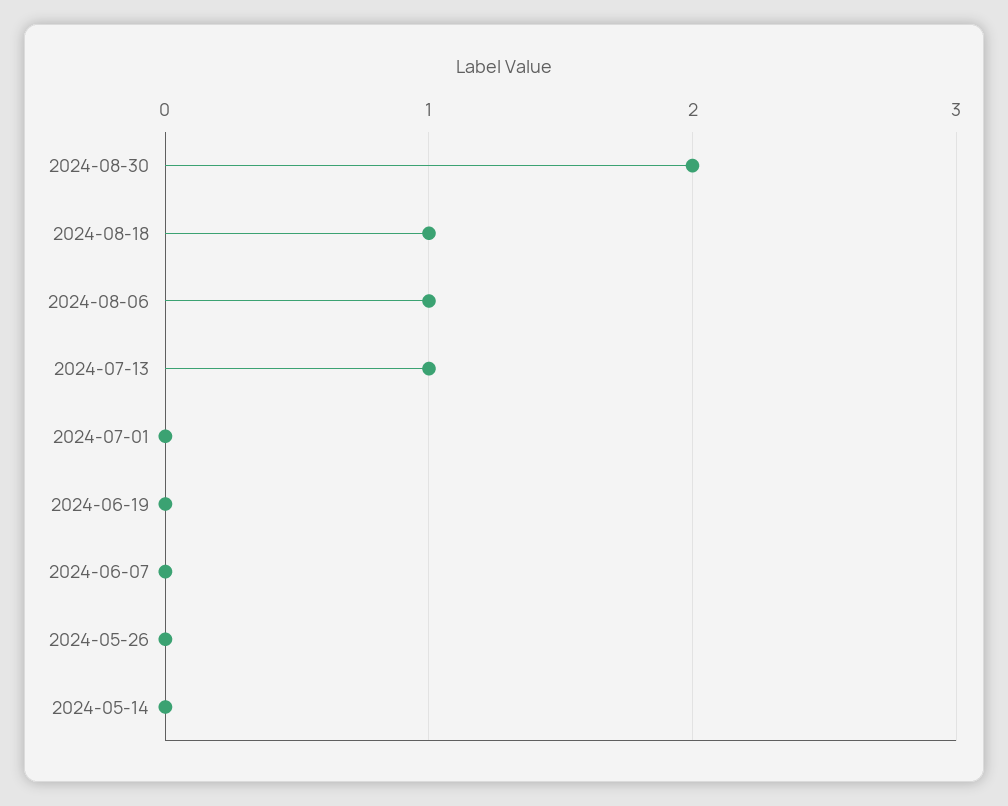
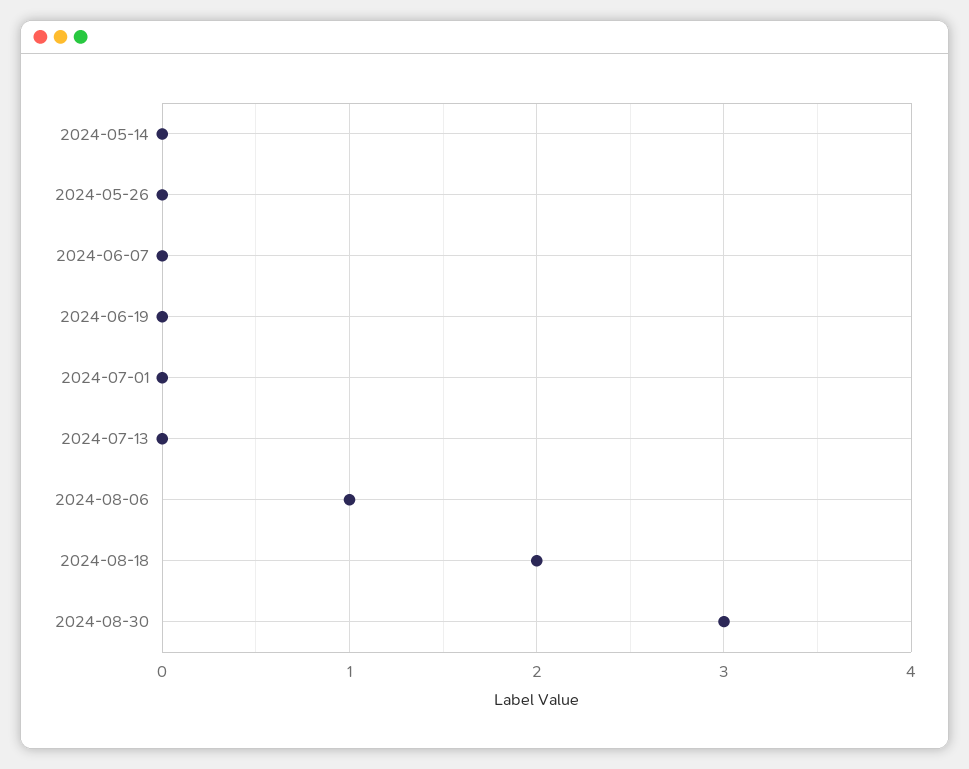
2024-08-30: 2 -> 3
2024-08-18: 1 -> 2
2024-07-13: 1 -> 0

